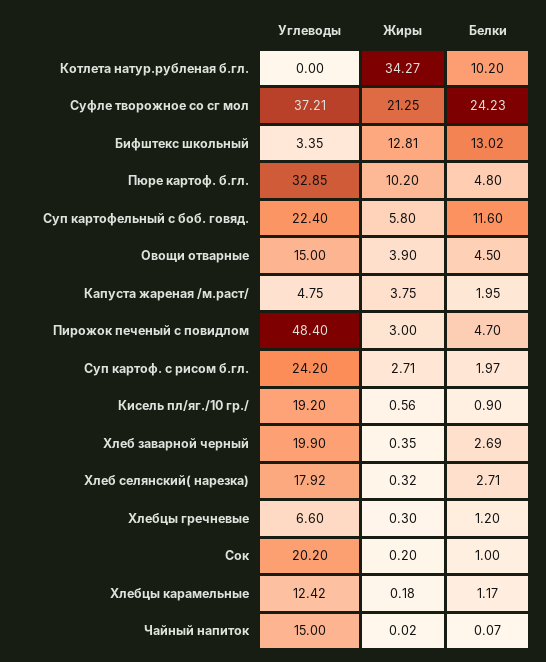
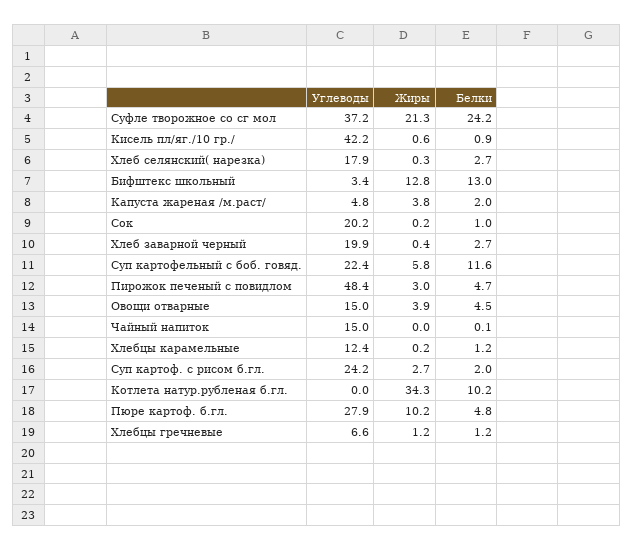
Углеводы, Пюре картоф. б.гл.: 32.85 -> 27.9
Углеводы, Кисель пл/яг./10 гр./: 19.2 -> 42.2
Жиры, Хлебцы гречневые: 0.3 -> 1.2

